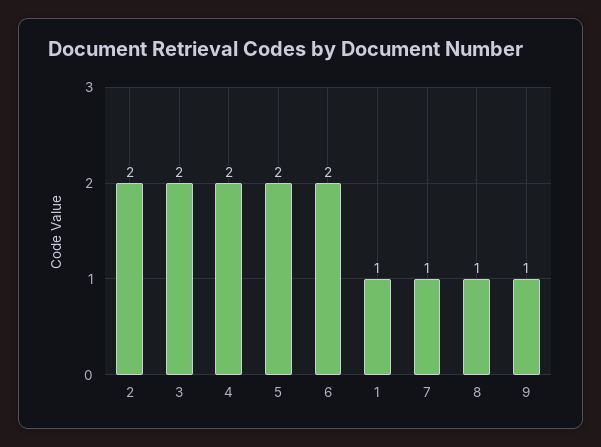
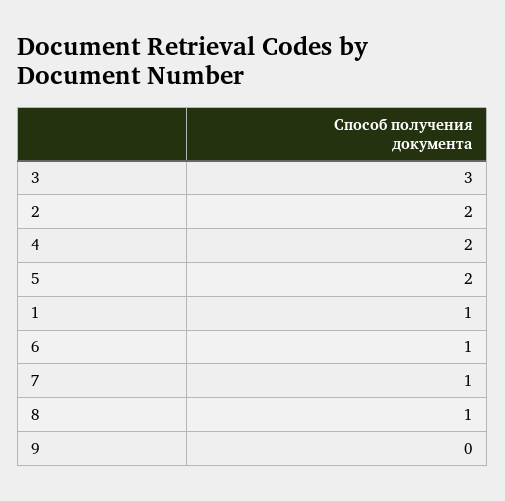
3: 2 -> 3
6: 2 -> 1
9: 1 -> 0

